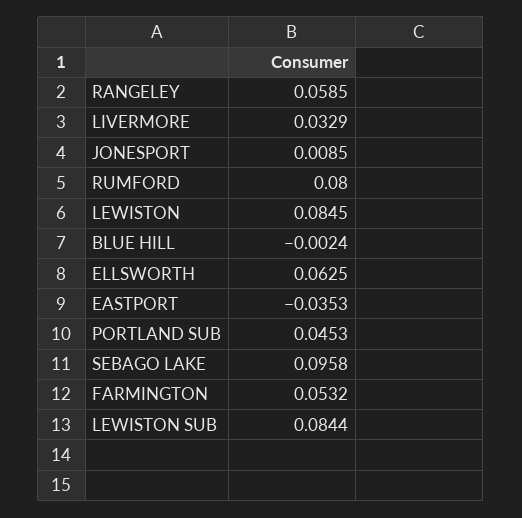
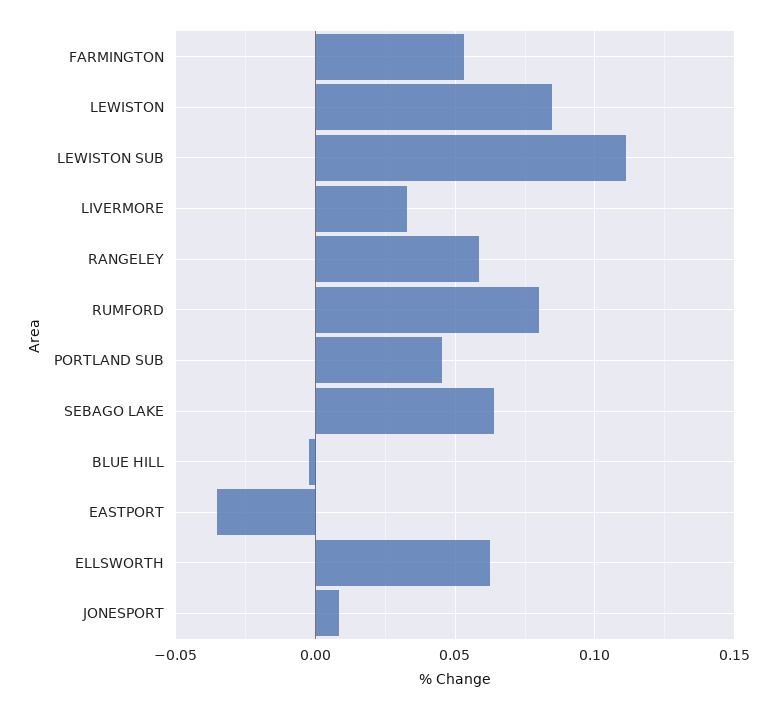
SEBAGO LAKE: 0.0958 -> 0.065
LEWISTON SUB: 0.0844 -> 0.11

